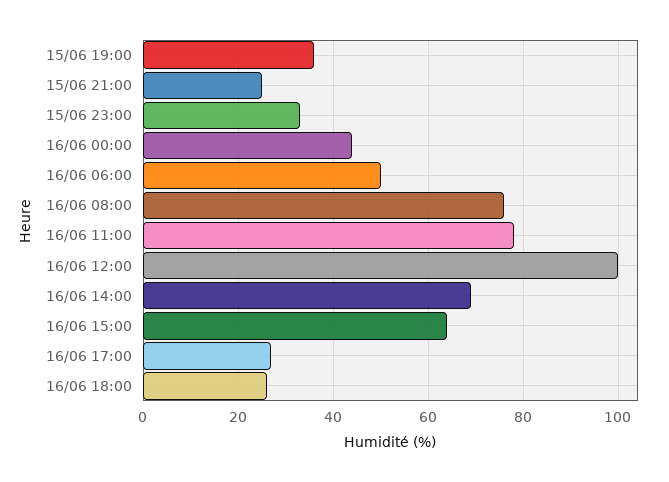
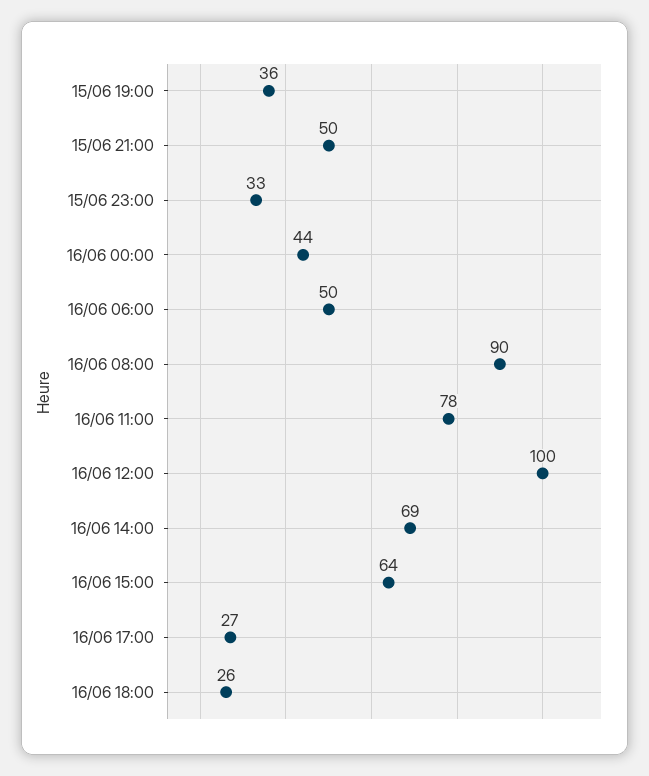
15/06 21:00: 25 -> 50
16/06 08:00: 75 -> 90

